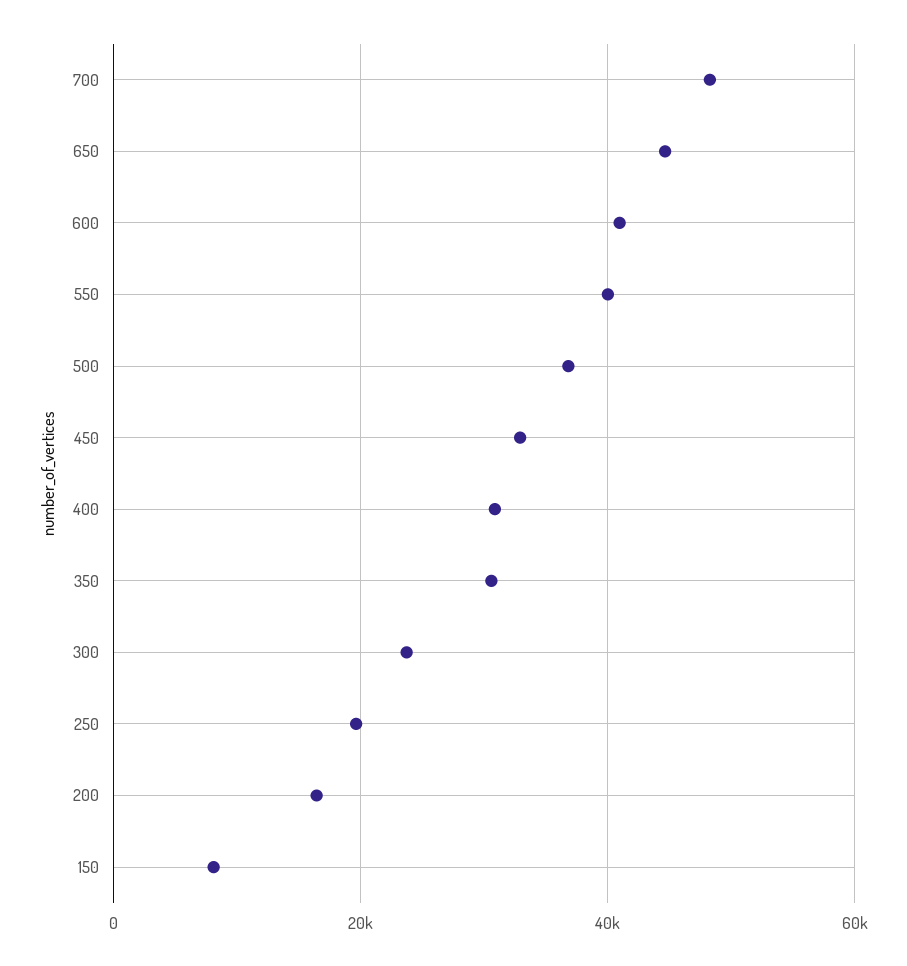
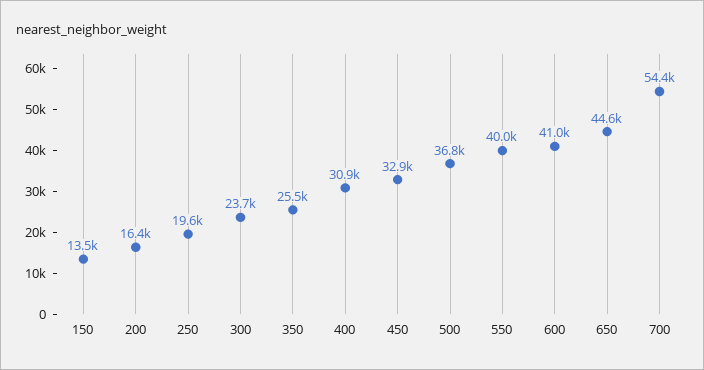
700: 48000 -> 54400
350: 30000 -> 25500
150: 8000 -> 13500

